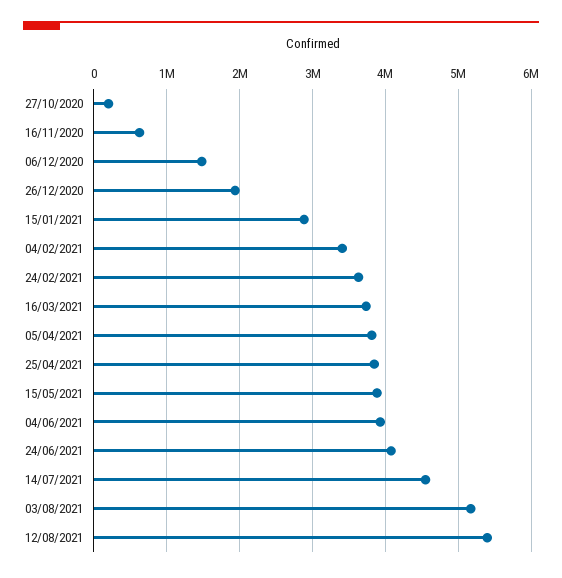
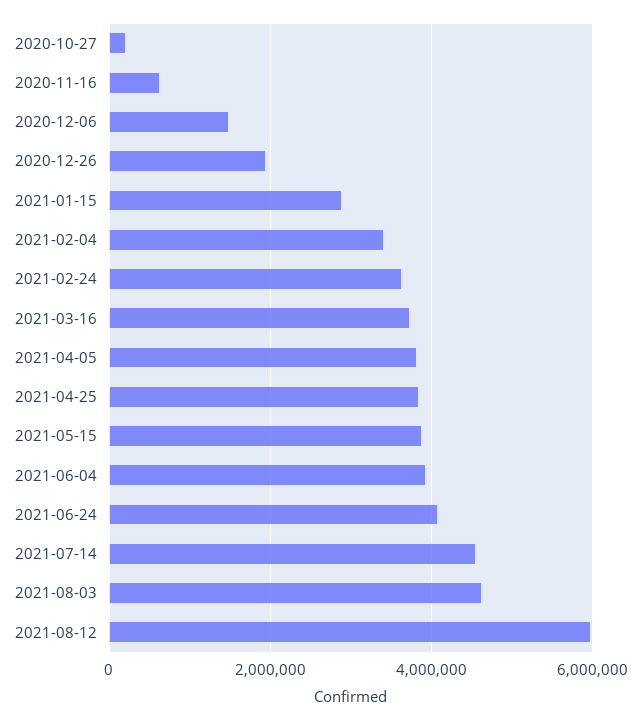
03/08/2021: 5200000 -> 4600000
12/08/2021: 5400000 -> 6000000

